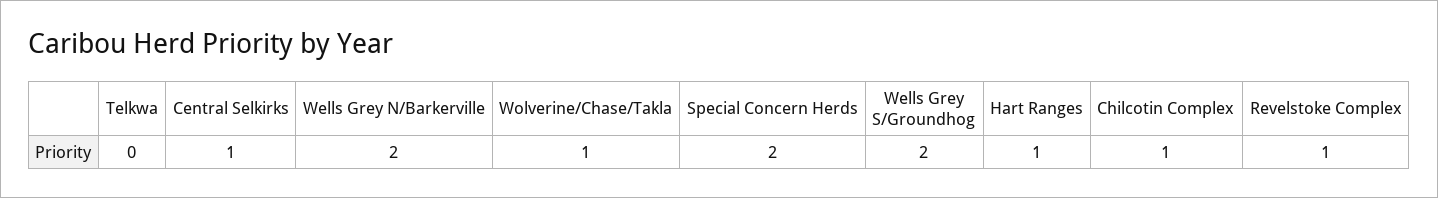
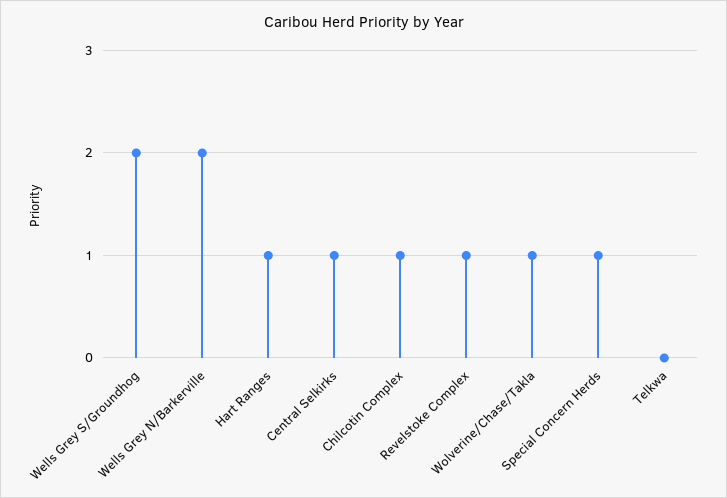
Special Concern Herds: 2 -> 1

